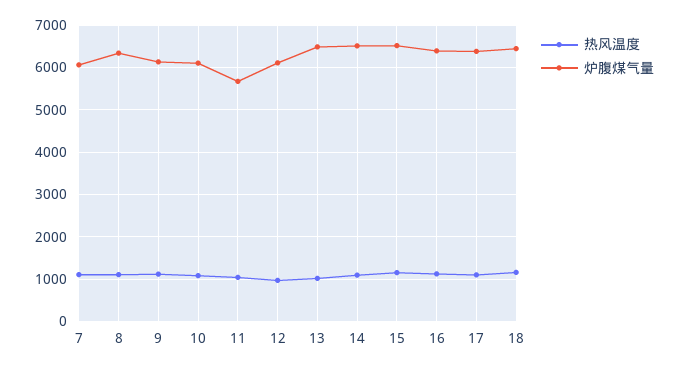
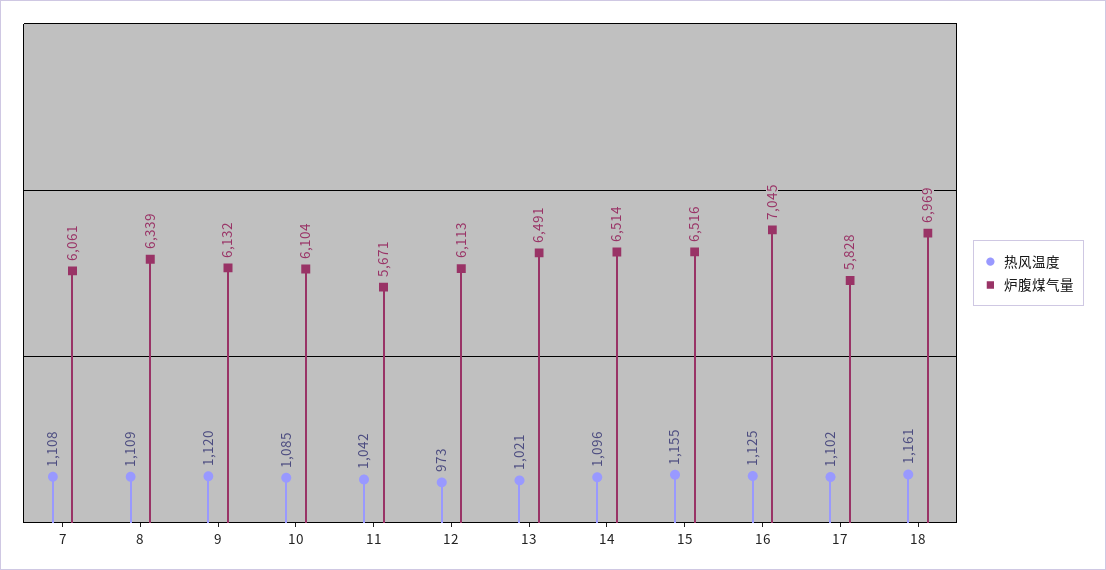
炉腹煤气量, 16: 6400 -> 7045
炉腹煤气量, 17: 6400 -> 5828
炉腹煤气量, 18: 6400 -> 6969

